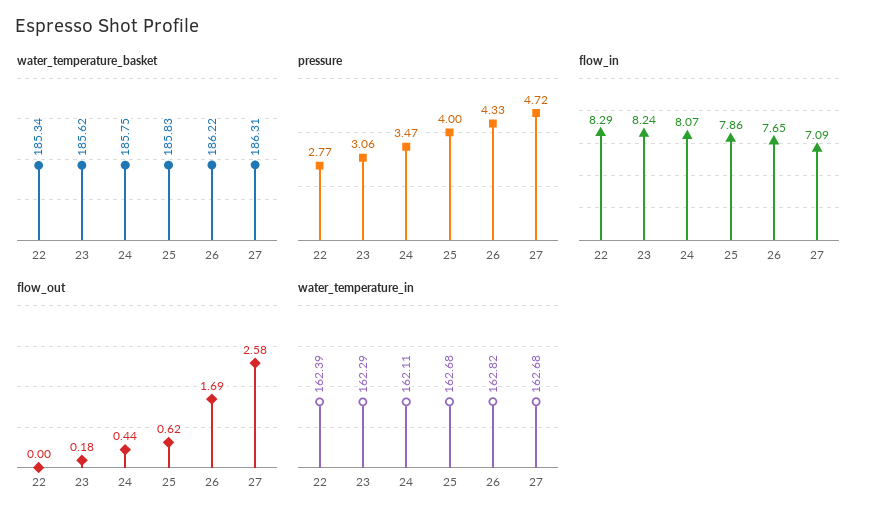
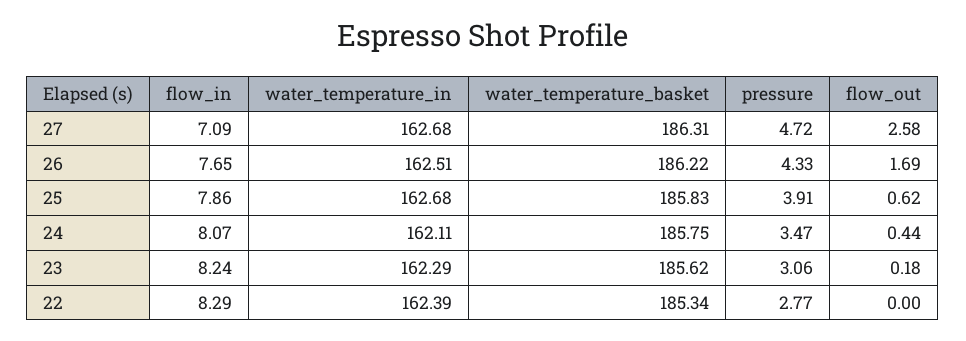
pressure, 25: 4 -> 3.91
water_temperature_in, 26: 162.82 -> 162.51

